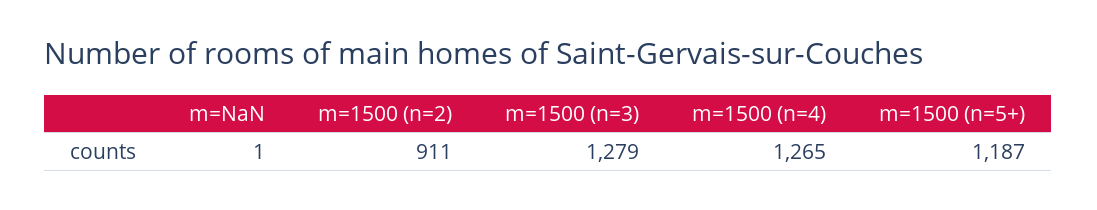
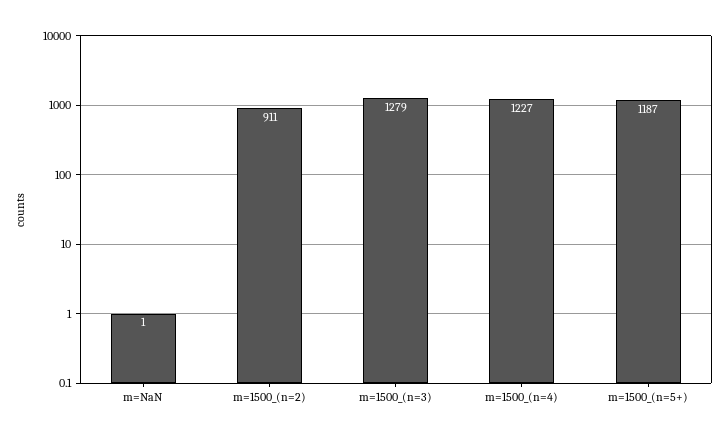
m=1500 (n=4): 1265 -> 1227

